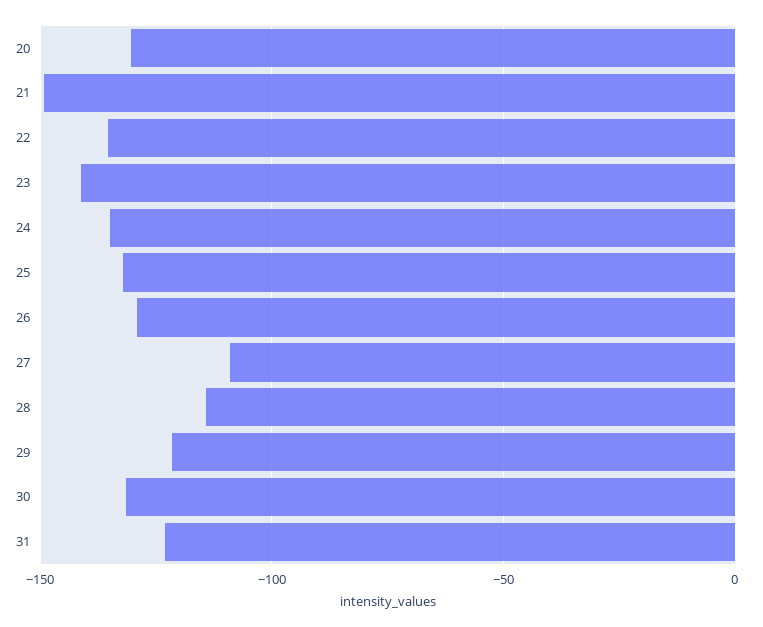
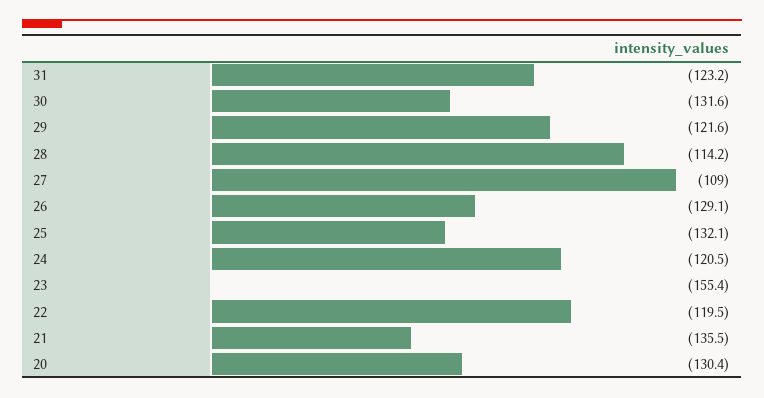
21: -150 -> -135.5
22: -135 -> -119.5
23: -140 -> -155.4
24: -135 -> -120.5

